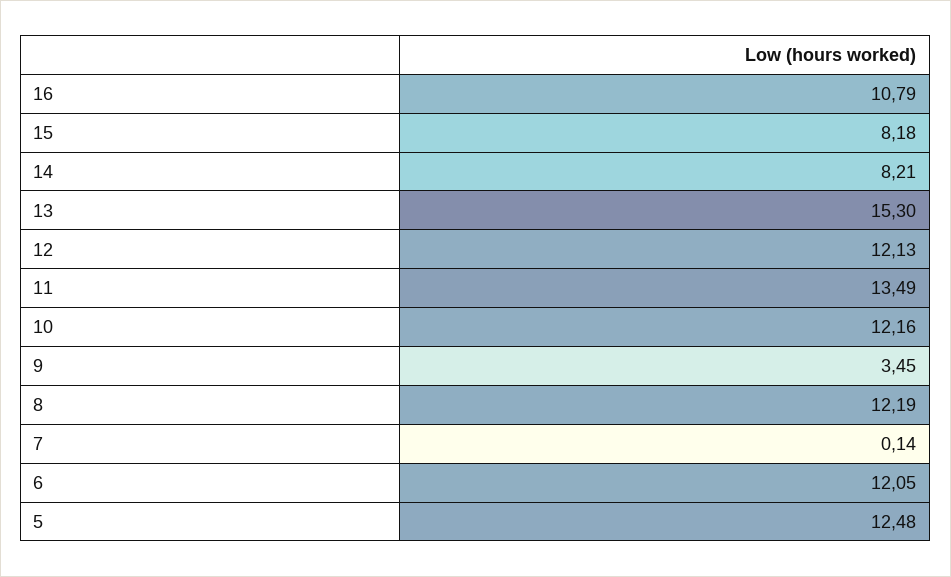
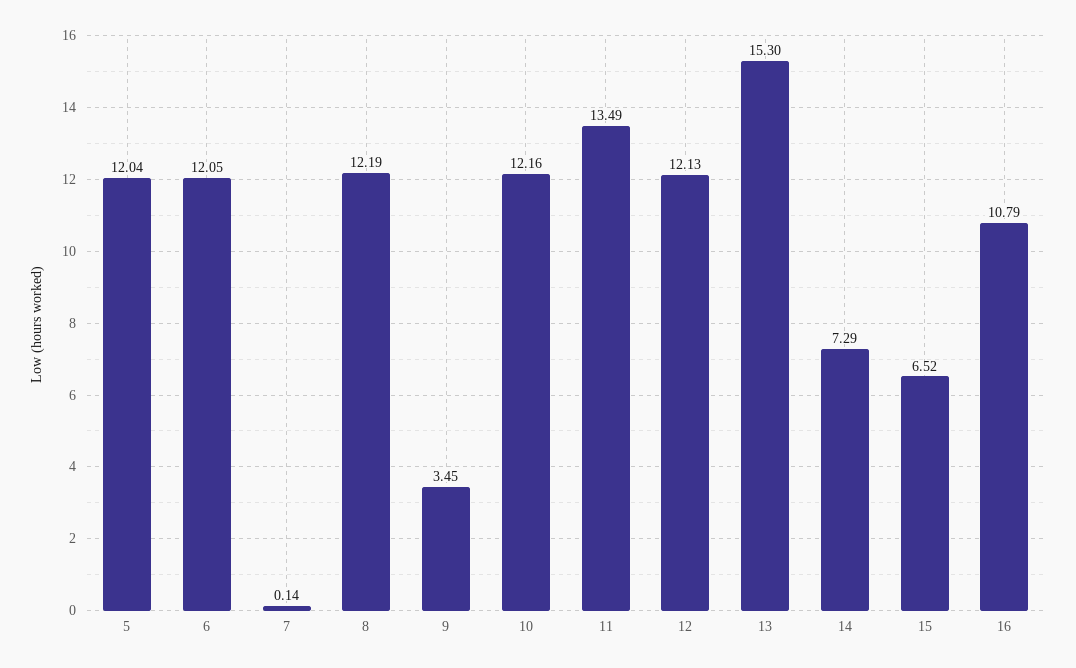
15: 8.18 -> 6.52
14: 8.21 -> 7.29
5: 12.48 -> 12.04

